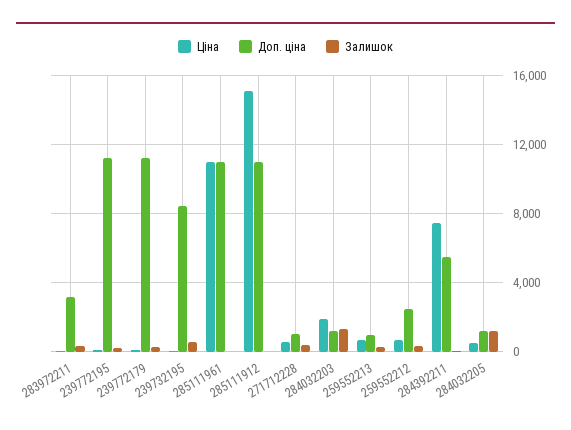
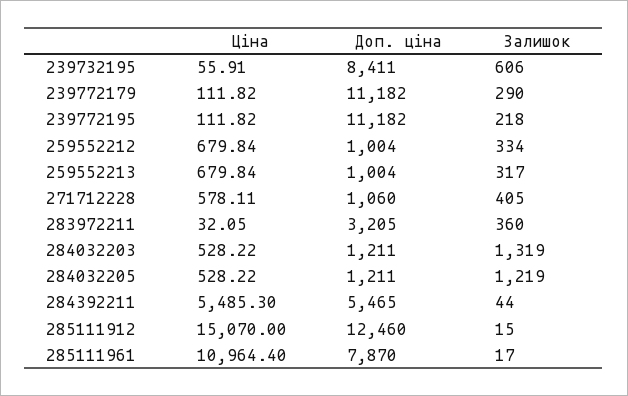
Доп. ціна, 285111961: 11000 -> 7870
Доп. ціна, 285111912: 11000 -> 12460
Ціна, 284032203: 2000 -> 528.22
Доп. ціна, 259552212: 2500 -> 1004
Ціна, 284392211: 7500 -> 5485.3

